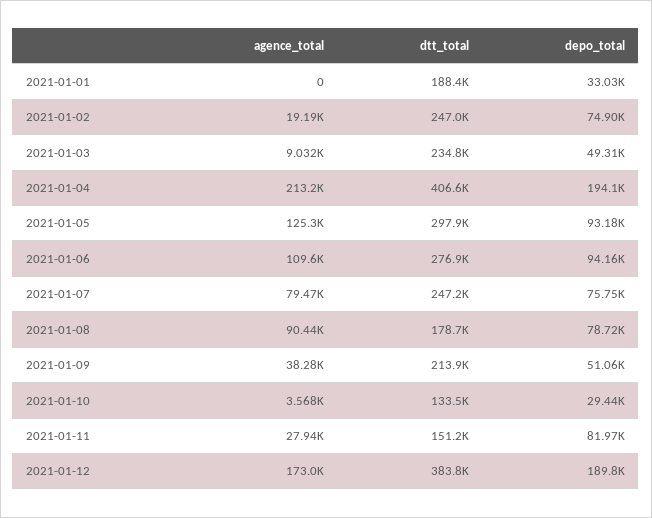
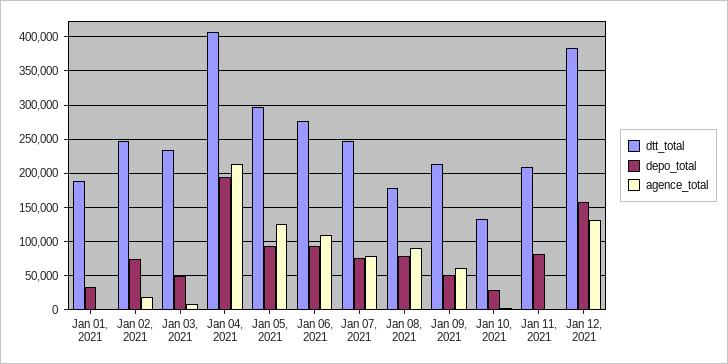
agence_total, 2021-01-09: 38280 -> 60000
agence_total, 2021-01-11: 27940 -> 0
dtt_total, 2021-01-11: 151200 -> 210000
agence_total, 2021-01-12: 173000 -> 130000
depo_total, 2021-01-12: 189800 -> 160000

